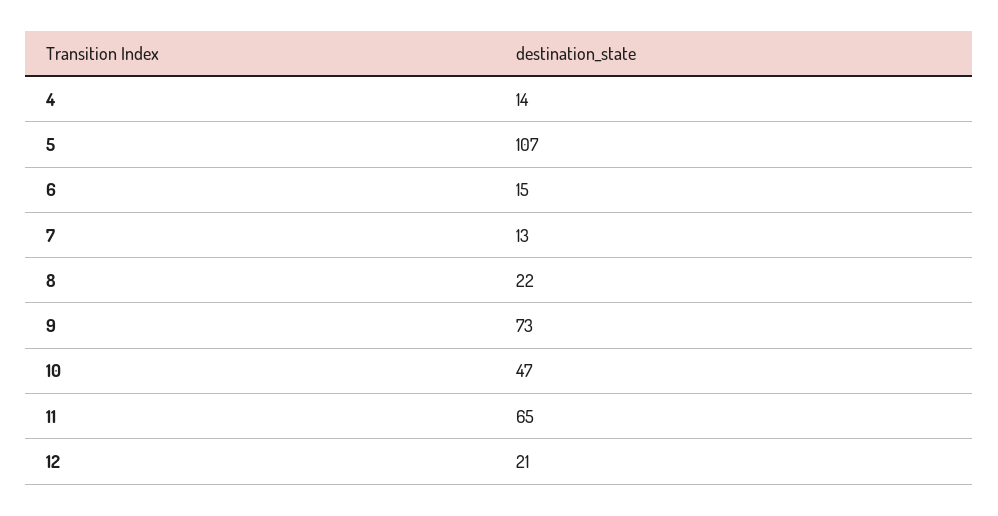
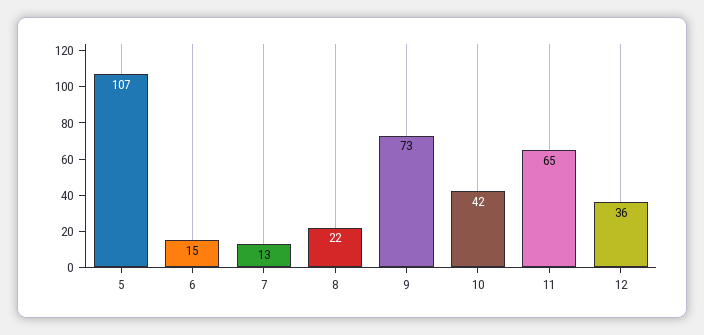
4: 14 -> none
10: 47 -> 42
12: 21 -> 36

